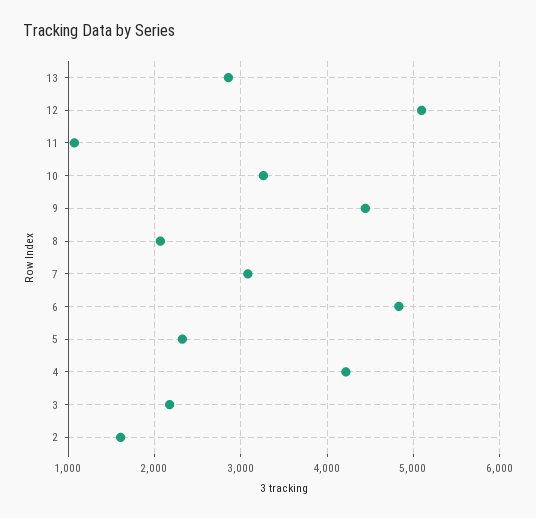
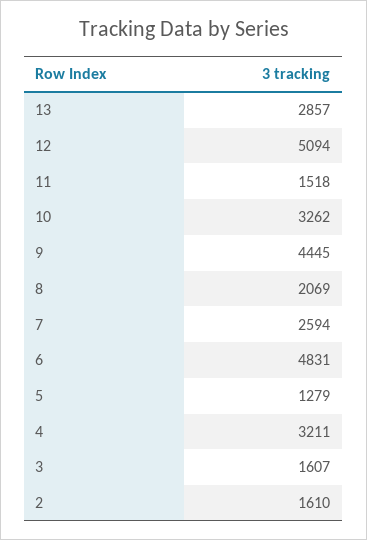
11: 1100 -> 1518
7: 3100 -> 2594
5: 2300 -> 1279
4: 4200 -> 3211
3: 2200 -> 1607

